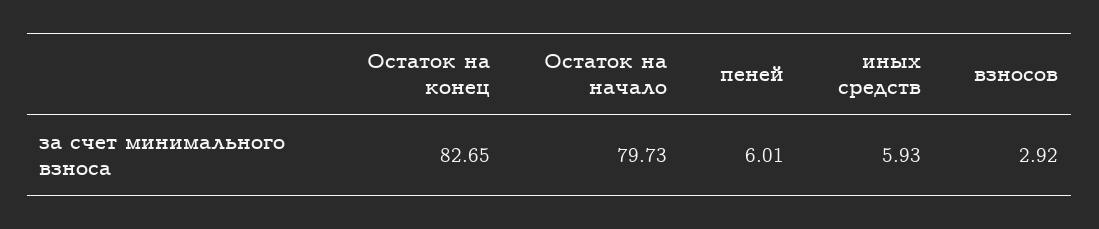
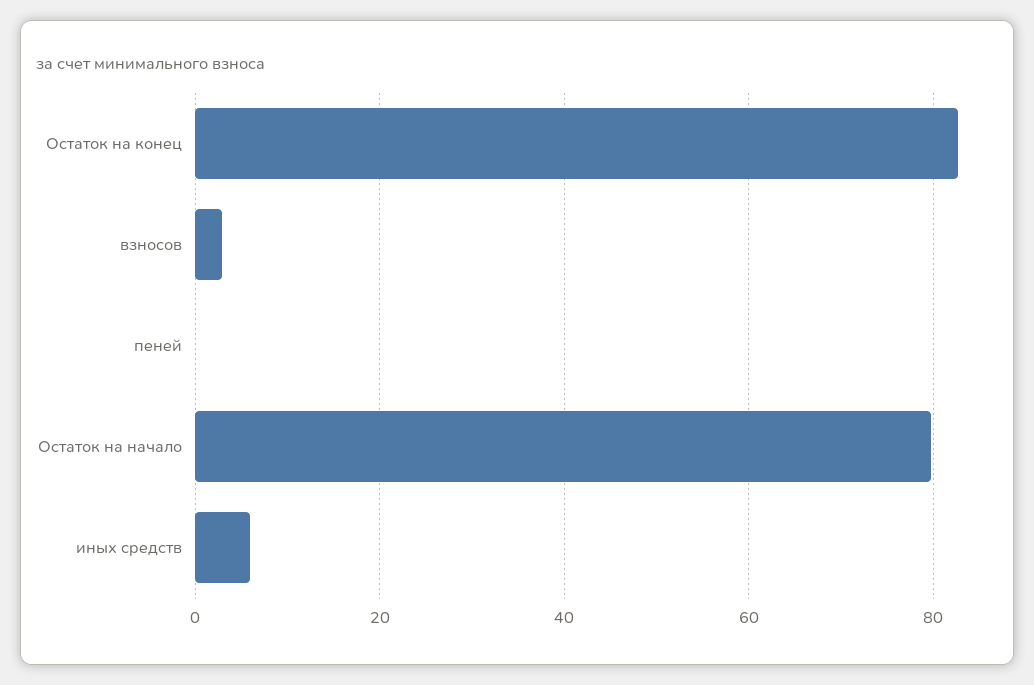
пеней: 6.01 -> 0

